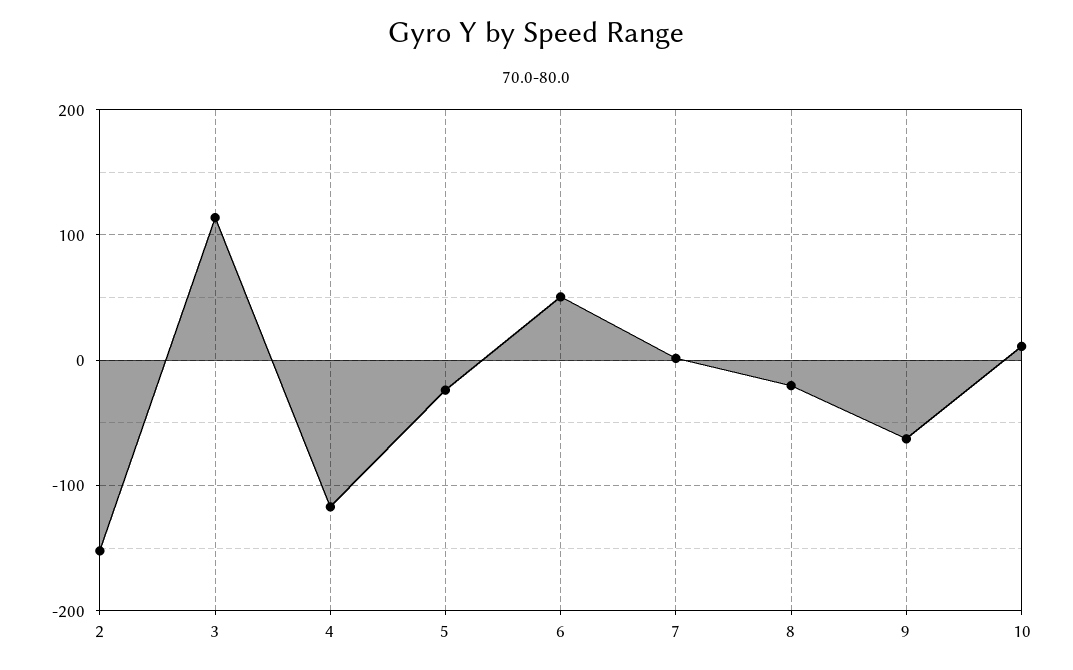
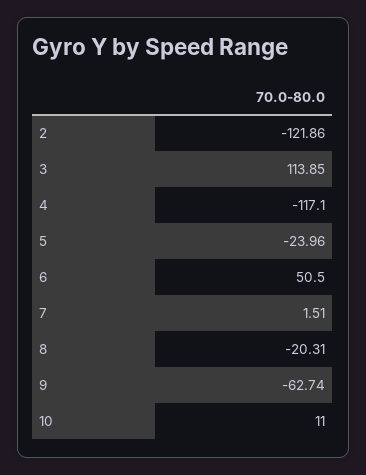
2: -150 -> -121.86

